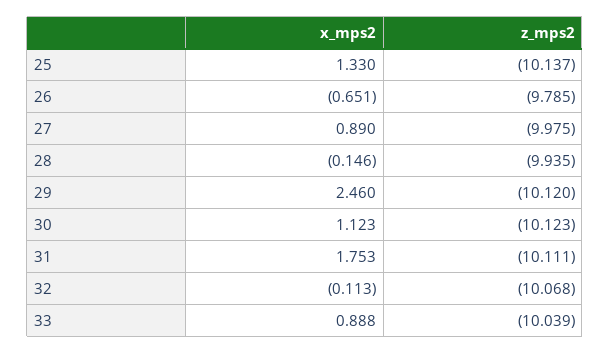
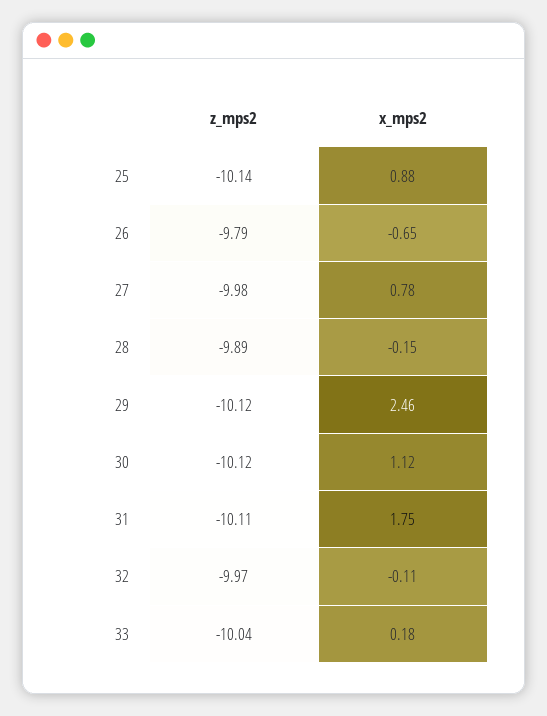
x_mps2, 25: 1.33 -> 0.88
x_mps2, 27: 0.89 -> 0.78
z_mps2, 28: -9.935 -> -9.89
z_mps2, 32: -10.068 -> -9.97
x_mps2, 33: 0.888 -> 0.18

